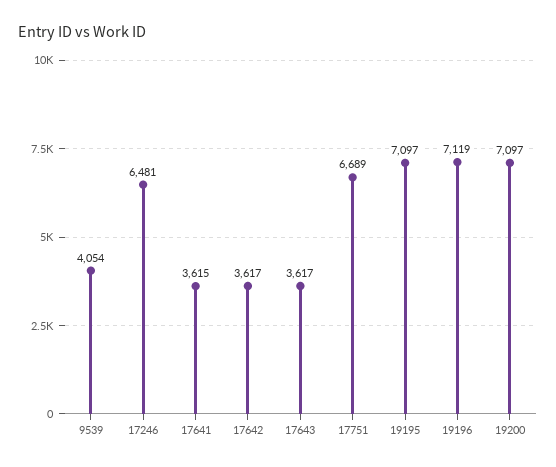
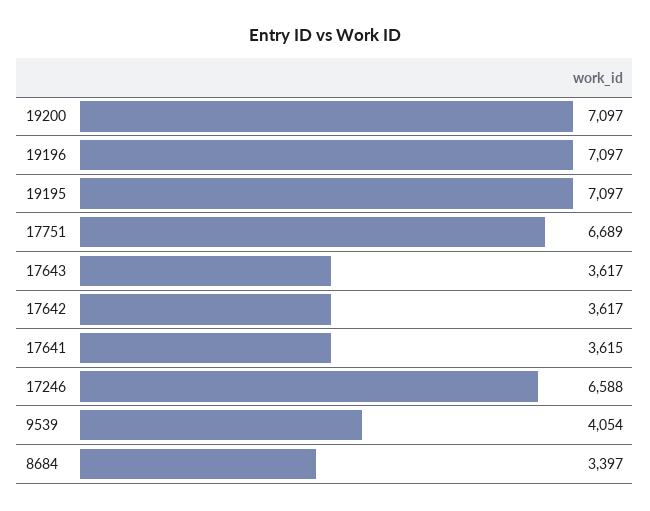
17246: 6481 -> 6588
19196: 7119 -> 7097
8684: none -> 3397

